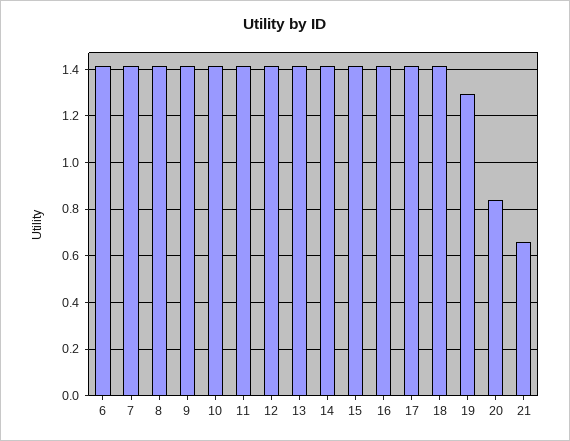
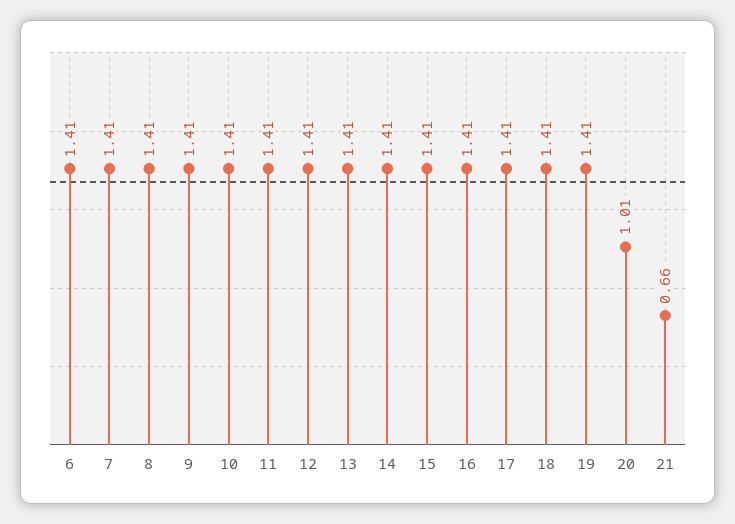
19: 1.3 -> 1.41
20: 0.85 -> 1.01

